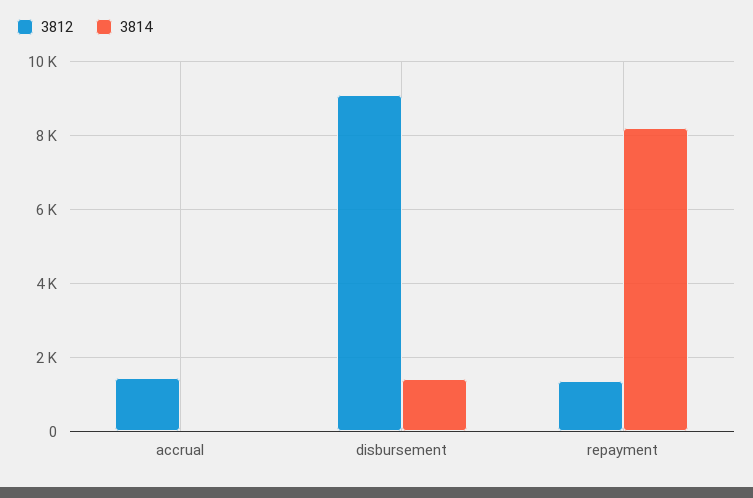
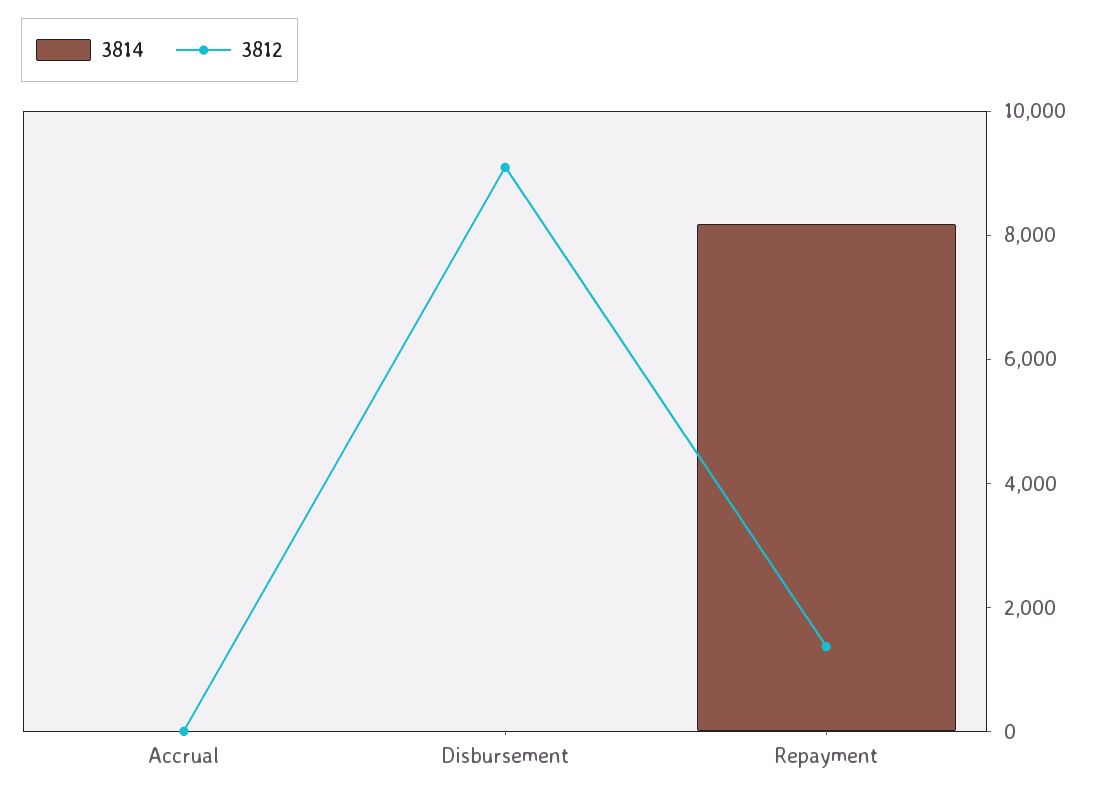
3812, accrual: 1400 -> 0
3814, disbursement: 1400 -> 0

